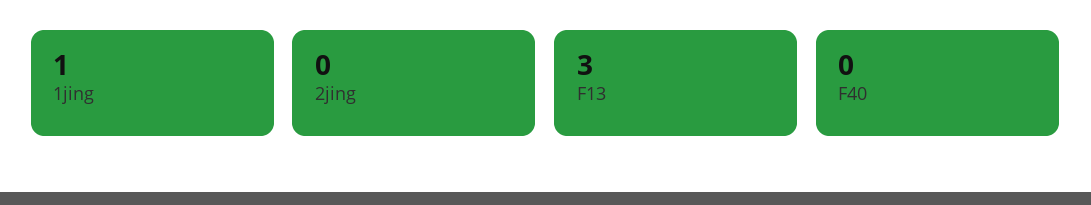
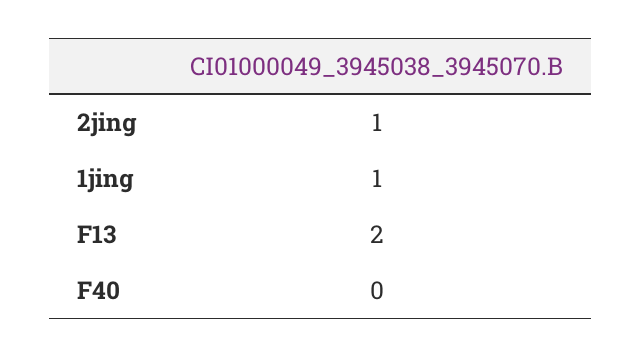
2jing: 0 -> 1
F13: 3 -> 2

